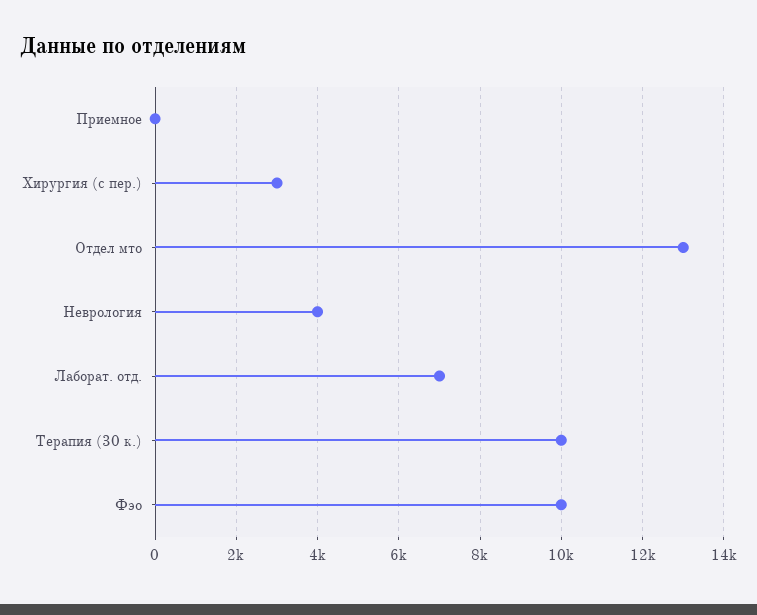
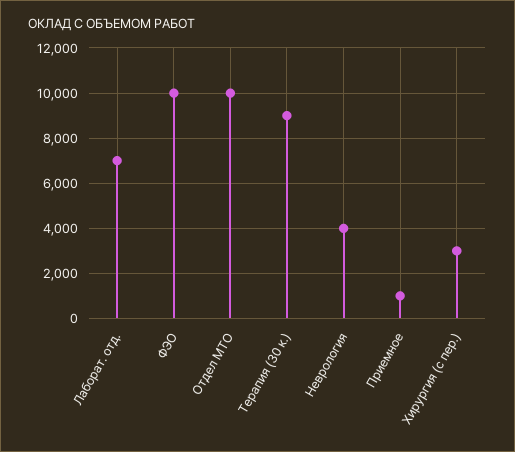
Приемное: 0 -> 1000
Отдел мто: 13000 -> 10000
Терапия (30 к.): 10000 -> 9000

